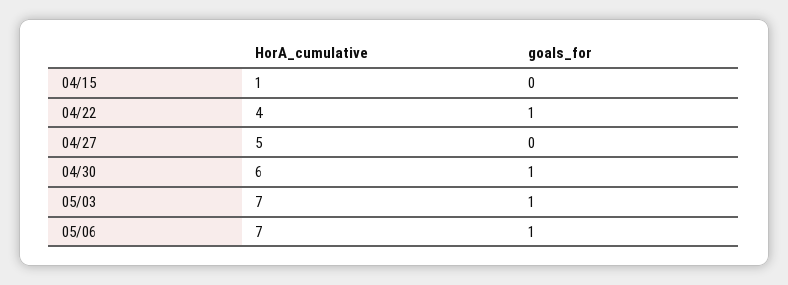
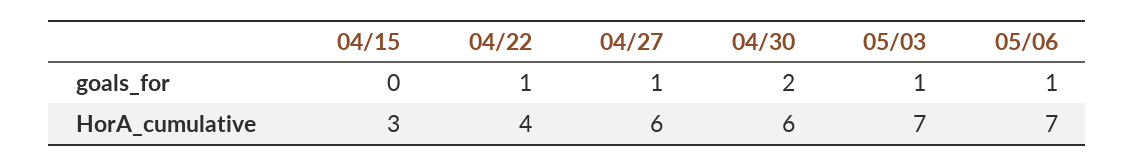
HorA_cumulative, 04/15: 1 -> 3
HorA_cumulative, 04/27: 5 -> 6
goals_for, 04/27: 0 -> 1
goals_for, 04/30: 1 -> 2

